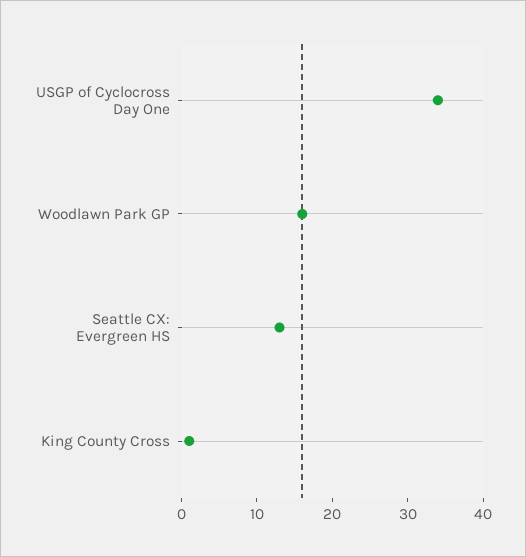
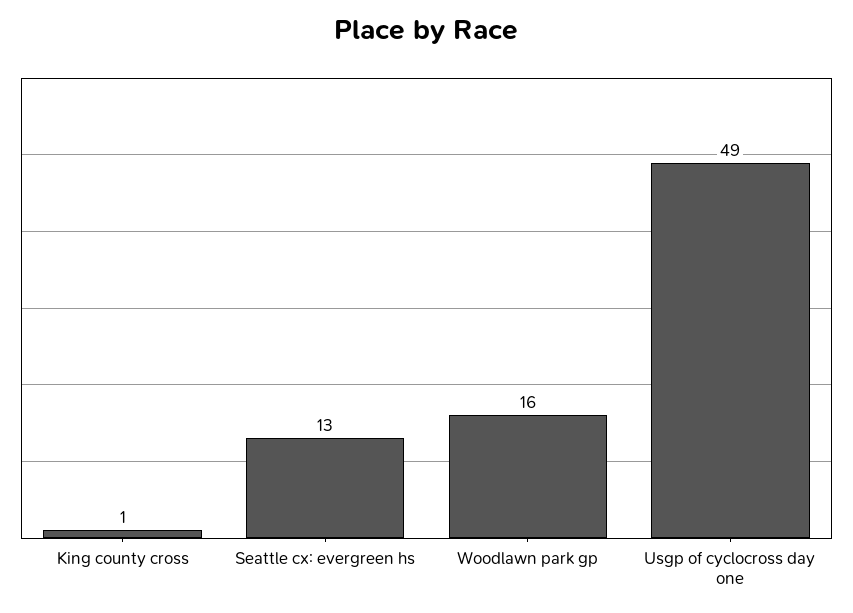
USGP of Cyclocross Day One: 35 -> 49

